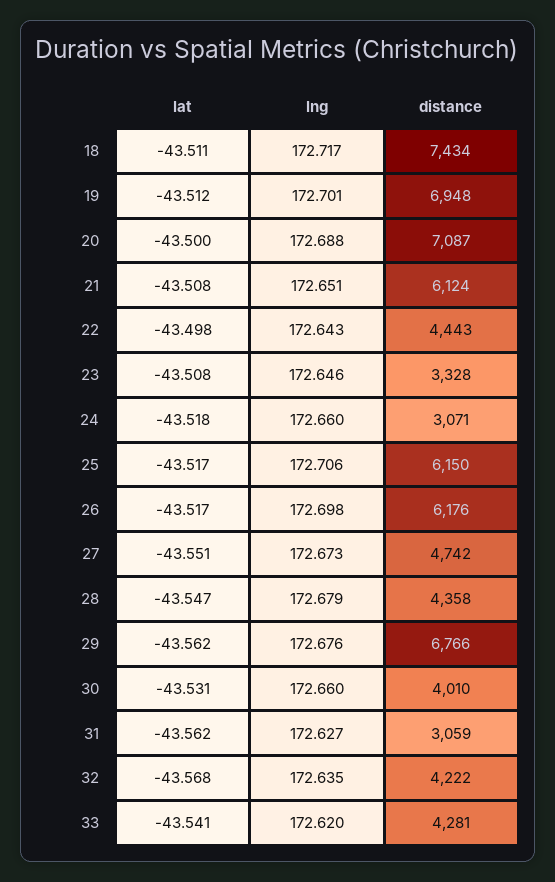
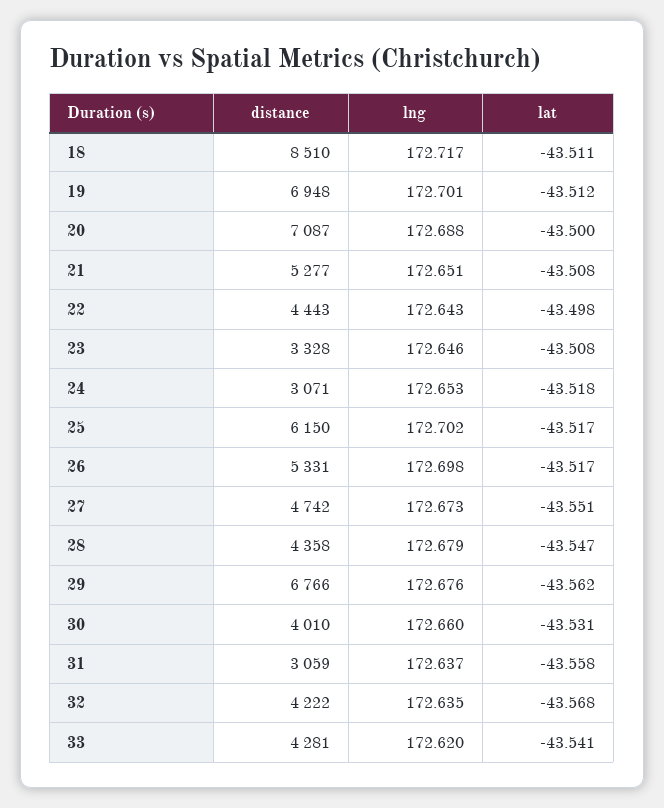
distance, 18: 7434 -> 8510
distance, 21: 6124 -> 5277
lng, 24: 172.66 -> 172.653
lng, 25: 172.706 -> 172.702
distance, 26: 6176 -> 5331
lat, 31: -43.562 -> -43.558
lng, 31: 172.627 -> 172.637

